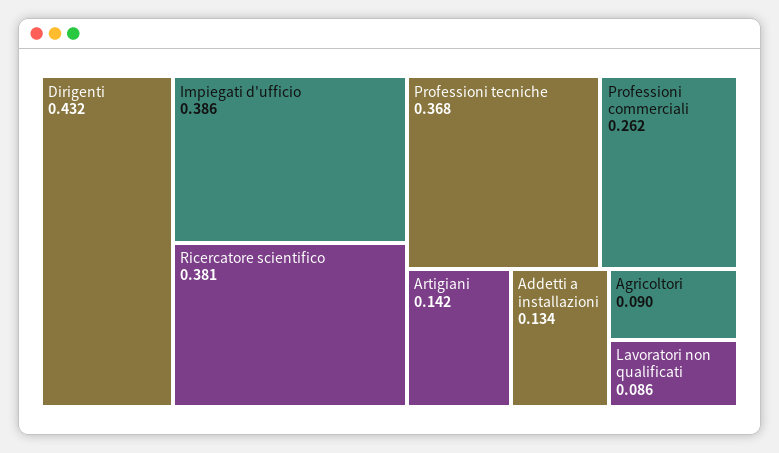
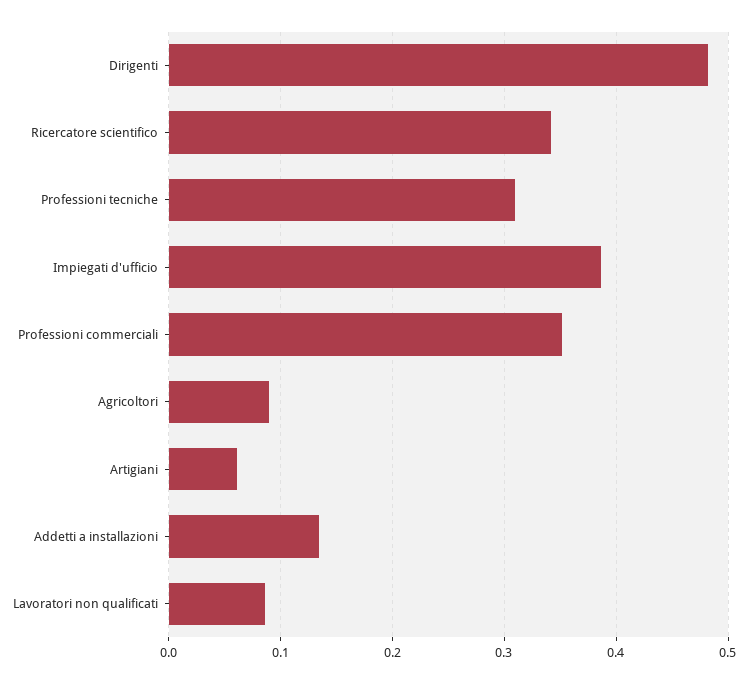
Dirigenti: 0.432 -> 0.48
Ricercatore scientifico: 0.381 -> 0.34
Professioni tecniche: 0.368 -> 0.31
Professioni commerciali: 0.262 -> 0.35
Artigiani: 0.142 -> 0.06

